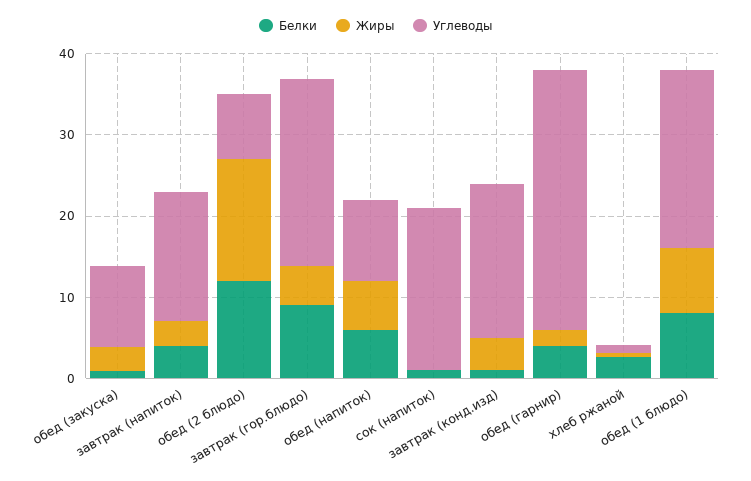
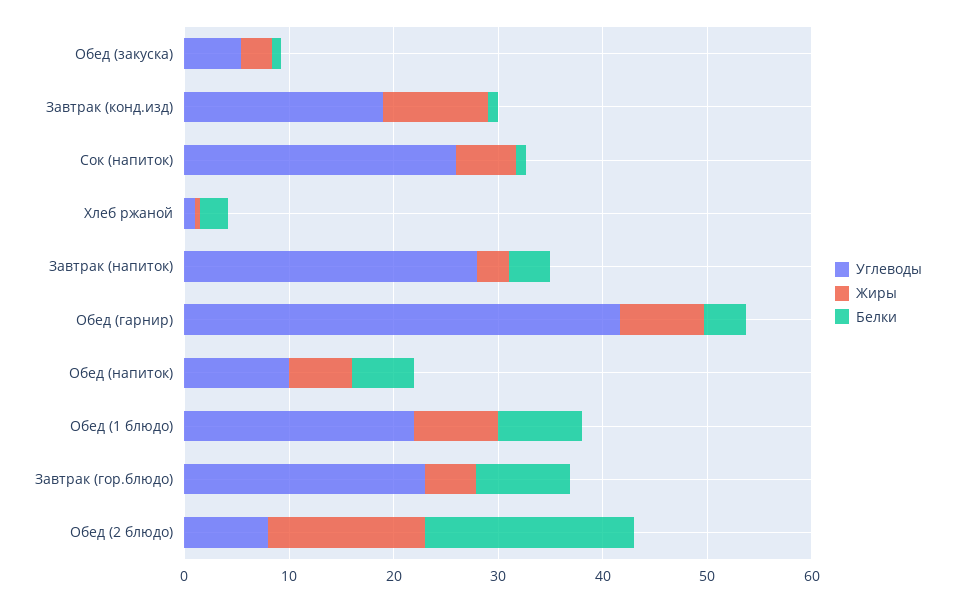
Углеводы, обед (закуска): 10 -> 6
Углеводы, завтрак (напиток): 16 -> 28
Белки, обед (2 блюдо): 12 -> 20
Жиры, сок (напиток): 0 -> 6
Углеводы, сок (напиток): 20 -> 26
Жиры, завтрак (конд.изд): 4 -> 10
Жиры, обед (гарнир): 2 -> 8
Углеводы, обед (гарнир): 32 -> 42

